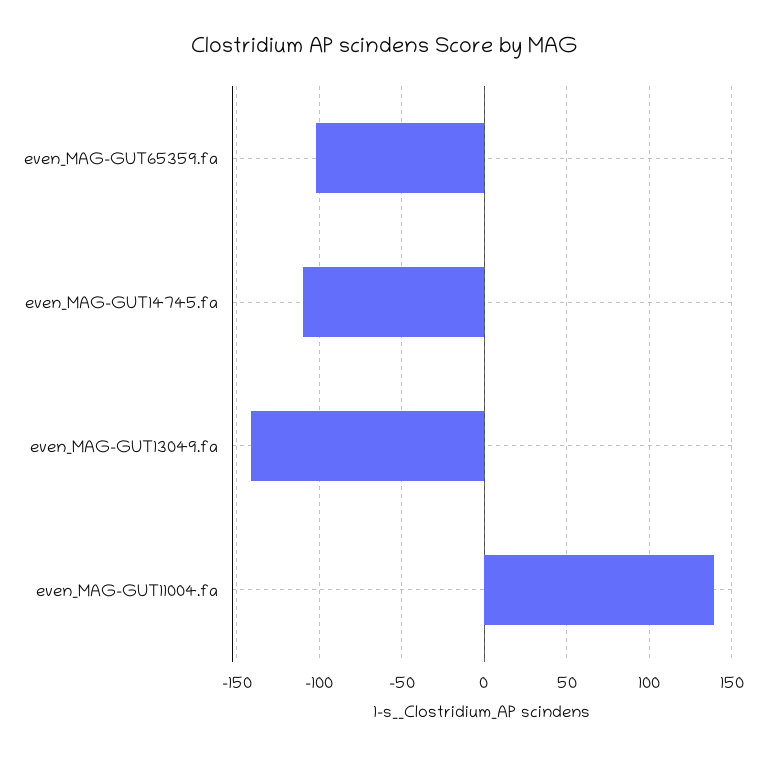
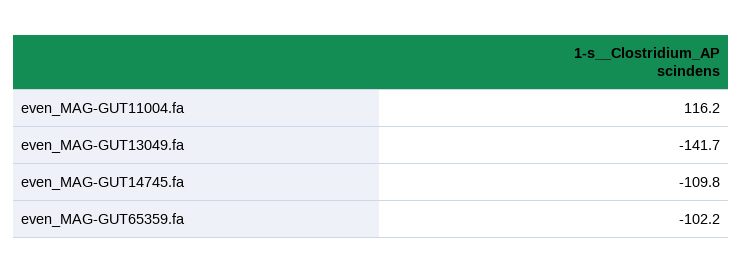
even_MAG-GUT11004.fa: 140 -> 116.2

